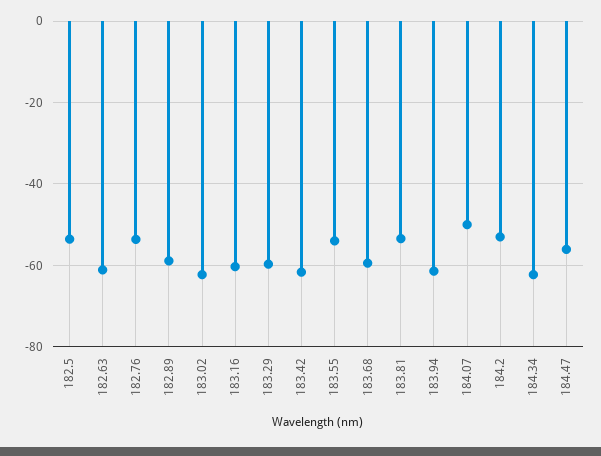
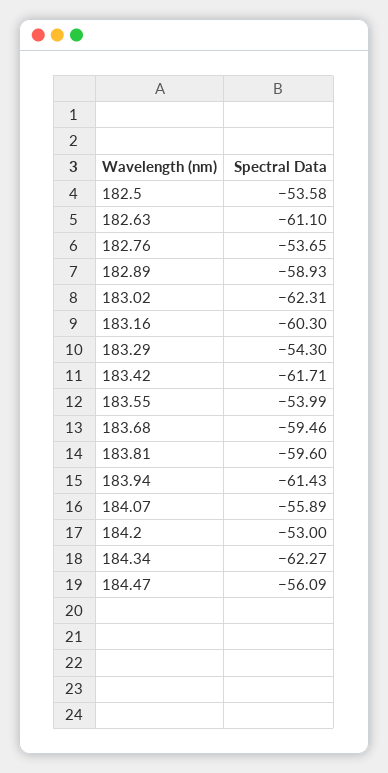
183.29: -60 -> -54.3
183.81: -54 -> -59.6
184.07: -50 -> -55.89

